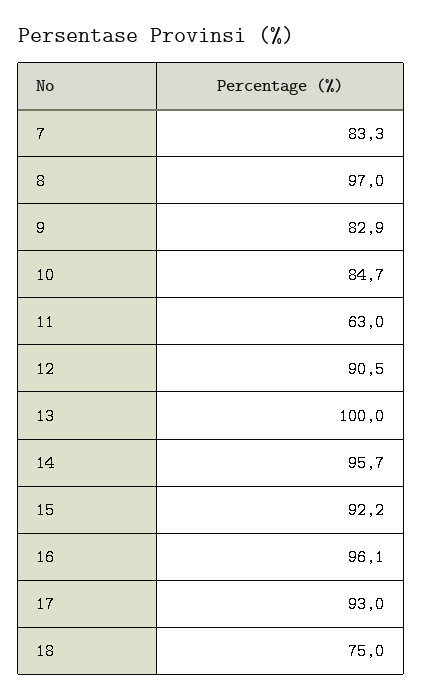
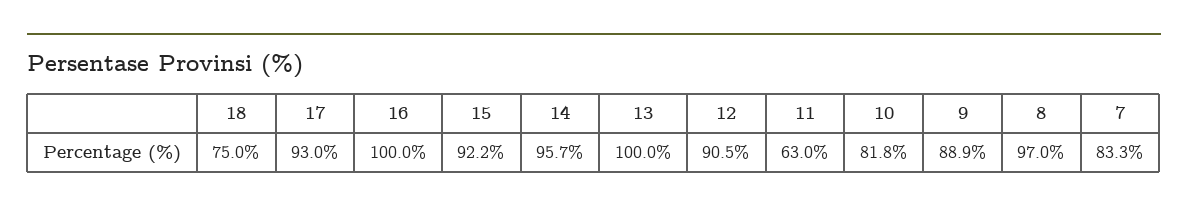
9: 82.9 -> 88.9
10: 84.7 -> 81.8
16: 96.1 -> 100

